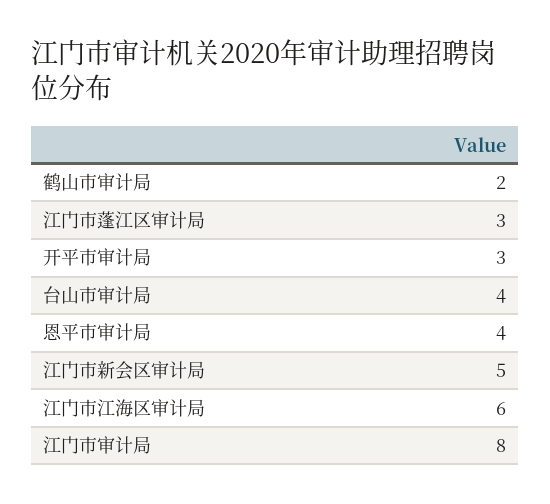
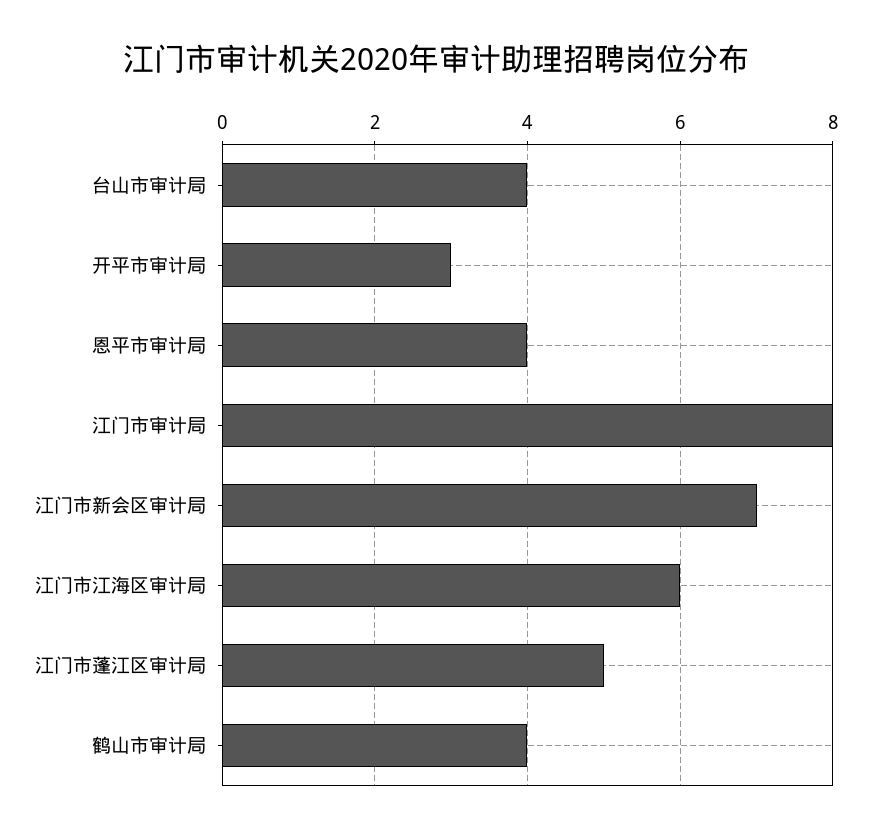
鹤山市审计局: 2 -> 4
江门市蓬江区审计局: 3 -> 5
江门市新会区审计局: 5 -> 7

